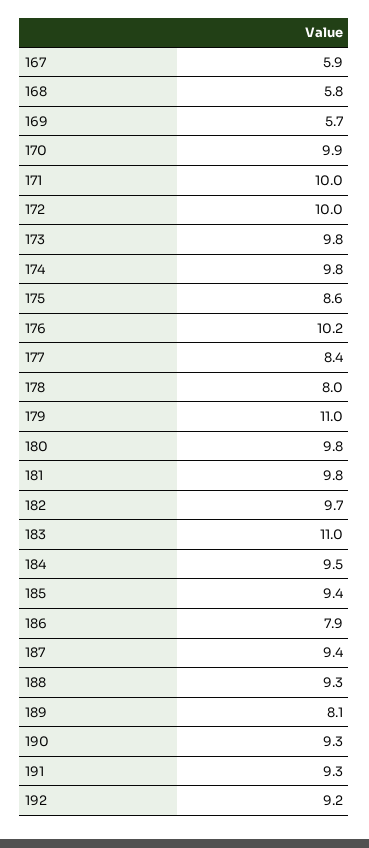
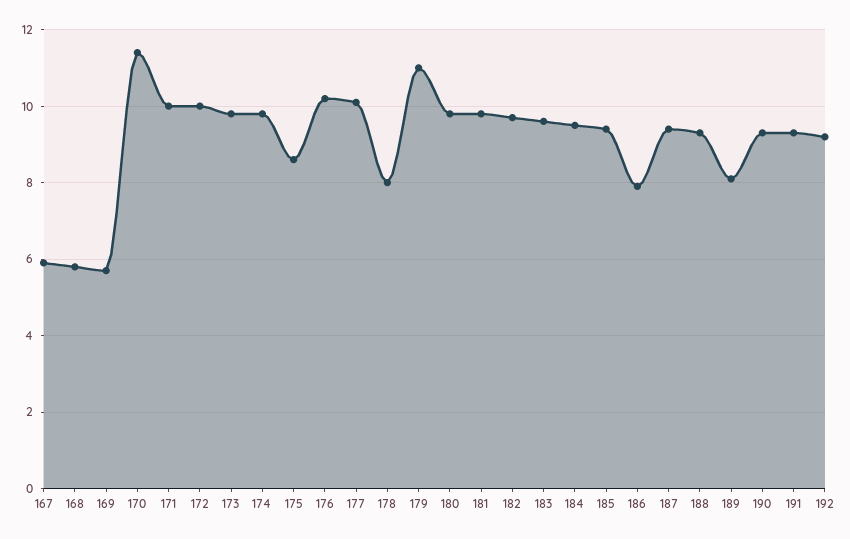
170: 9.9 -> 11.5
177: 8.4 -> 10
183: 11 -> 9.5

